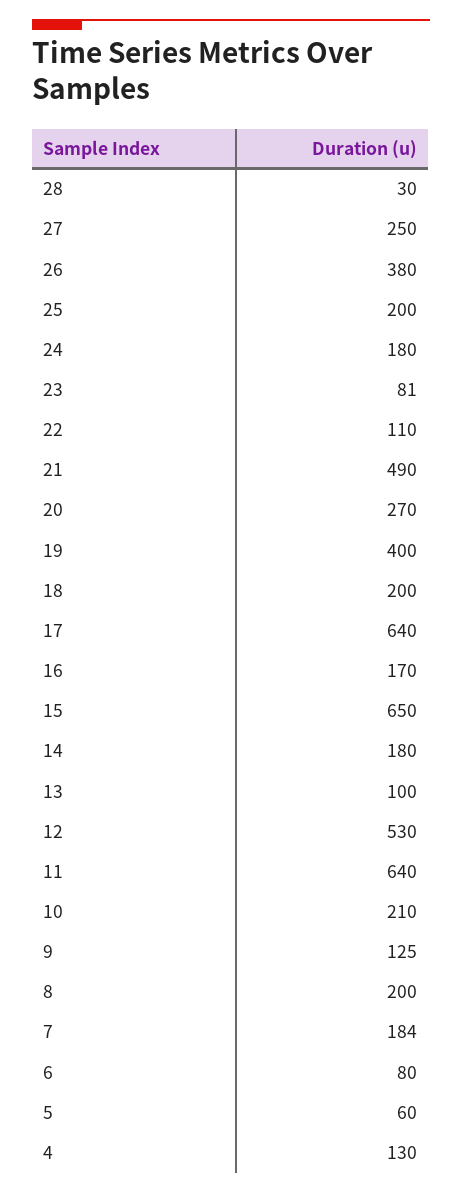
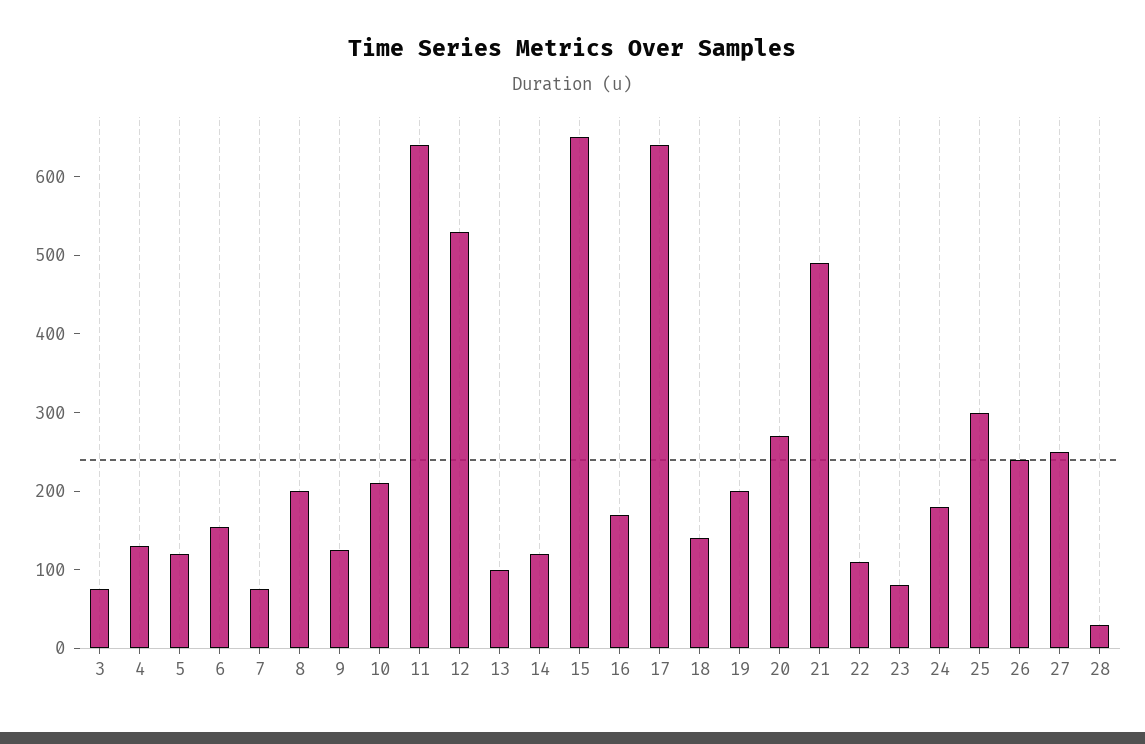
26: 380 -> 240
25: 200 -> 300
19: 400 -> 200
18: 200 -> 140
14: 180 -> 120
7: 184 -> 80
6: 80 -> 160
5: 60 -> 120
3: none -> 80

